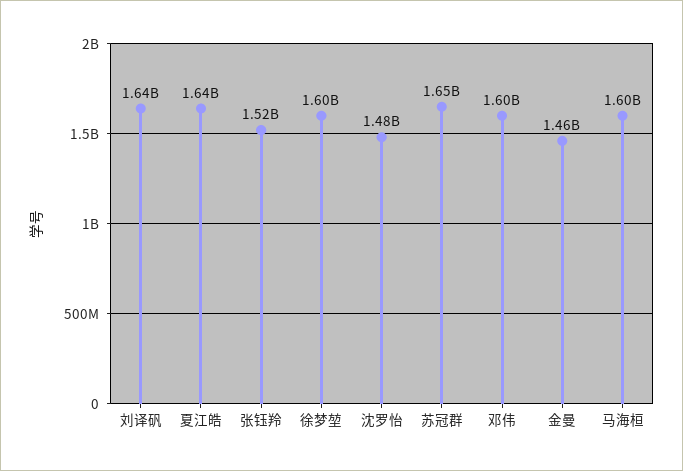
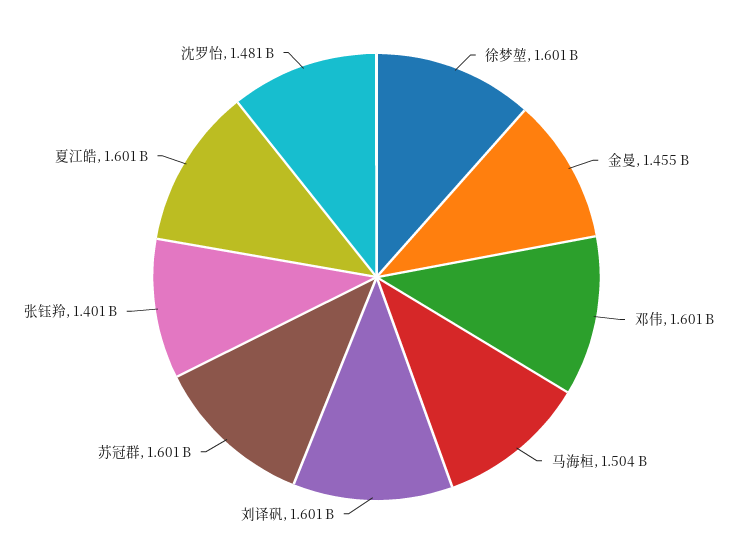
刘译矾: 1640000000 -> 1601000000
夏江皓: 1640000000 -> 1601000000
张钰羚: 1520000000 -> 1401000000
苏冠群: 1650000000 -> 1601000000
马海桓: 1600000000 -> 1504000000

